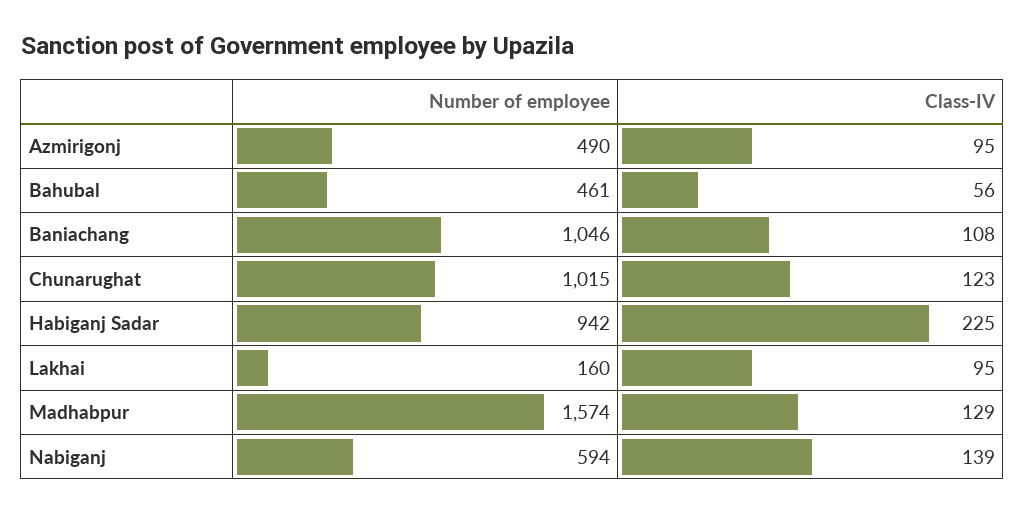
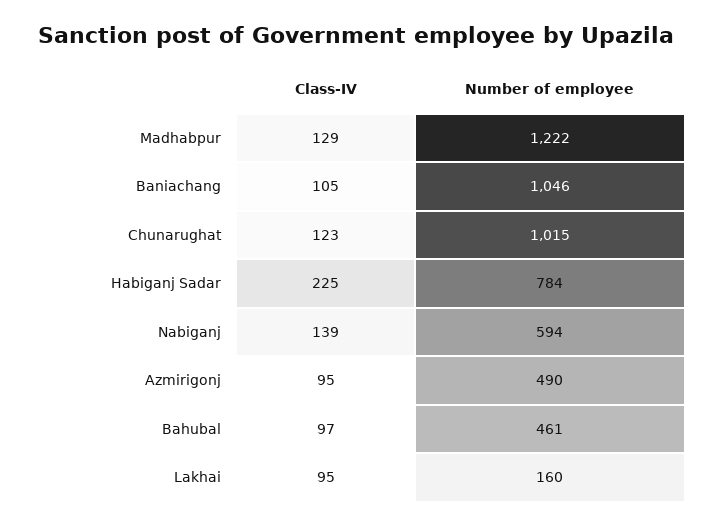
Class-IV, Bahubal: 56 -> 97
Class-IV, Baniachang: 108 -> 105
Number of employee, Habiganj Sadar: 942 -> 784
Number of employee, Madhabpur: 1574 -> 1222

